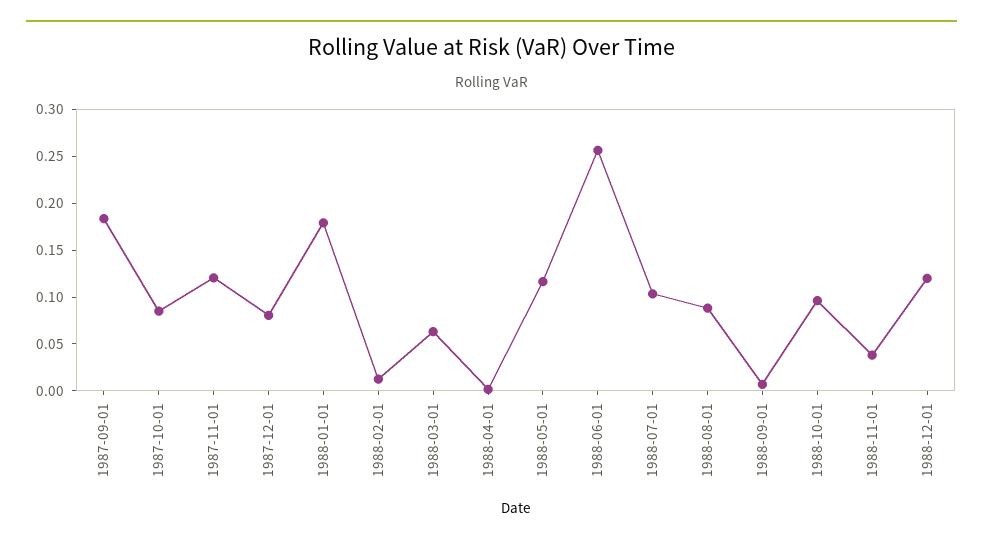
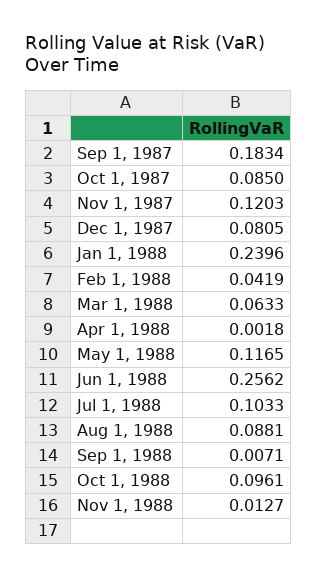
1988-01-01: 0.18 -> 0.2396
1988-02-01: 0.01 -> 0.0419
1988-11-01: 0.04 -> 0.0127
1988-12-01: 0.12 -> none

